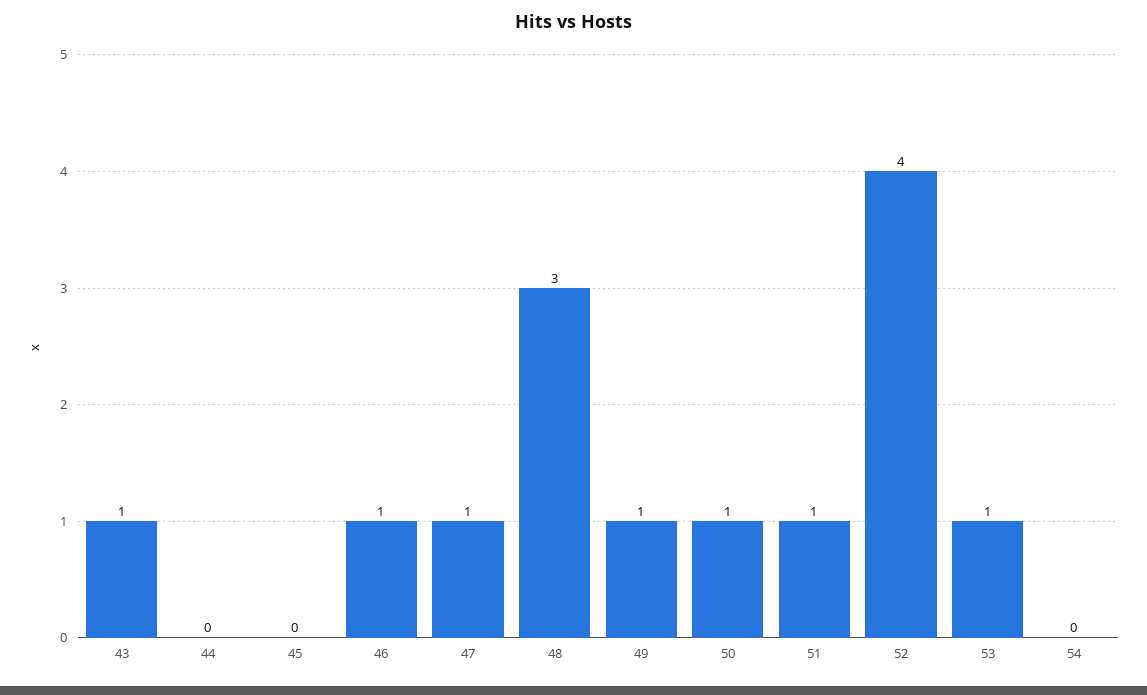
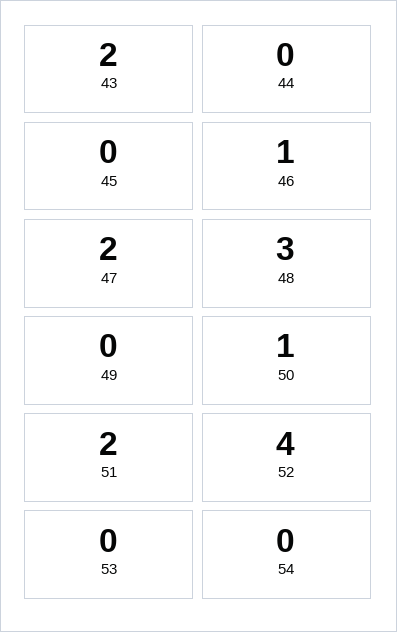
43: 1 -> 2
47: 1 -> 2
49: 1 -> 0
51: 1 -> 2
53: 1 -> 0

